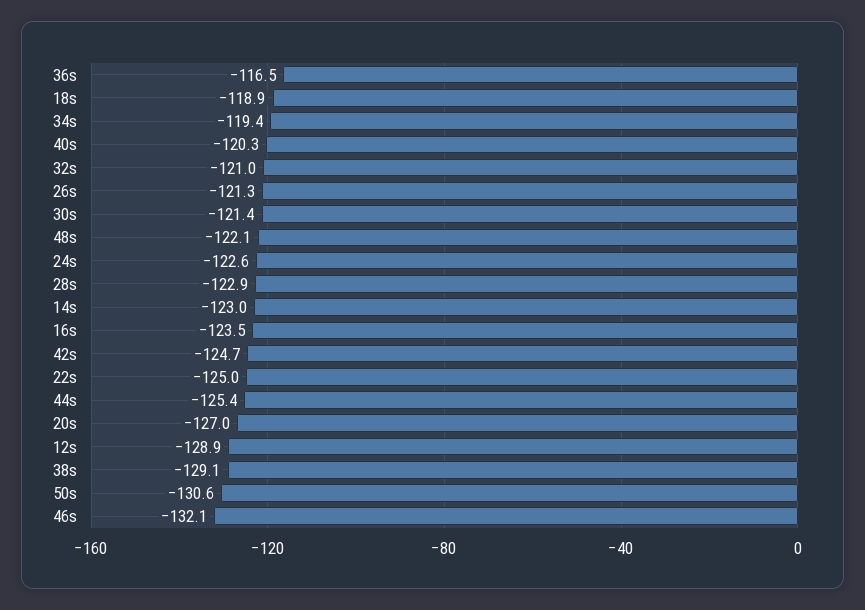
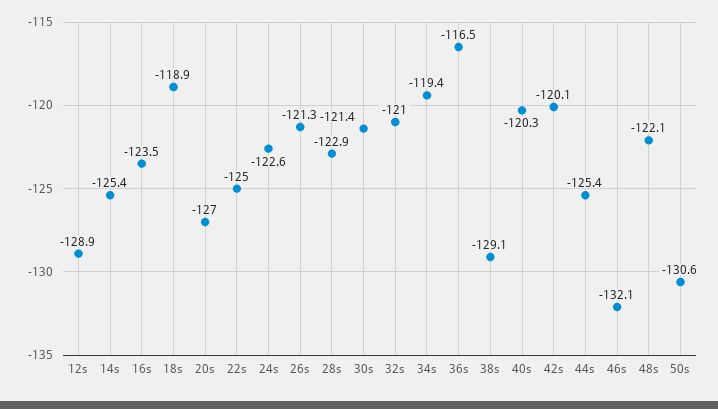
14s: -123 -> -125.4
42s: -124.7 -> -120.1

